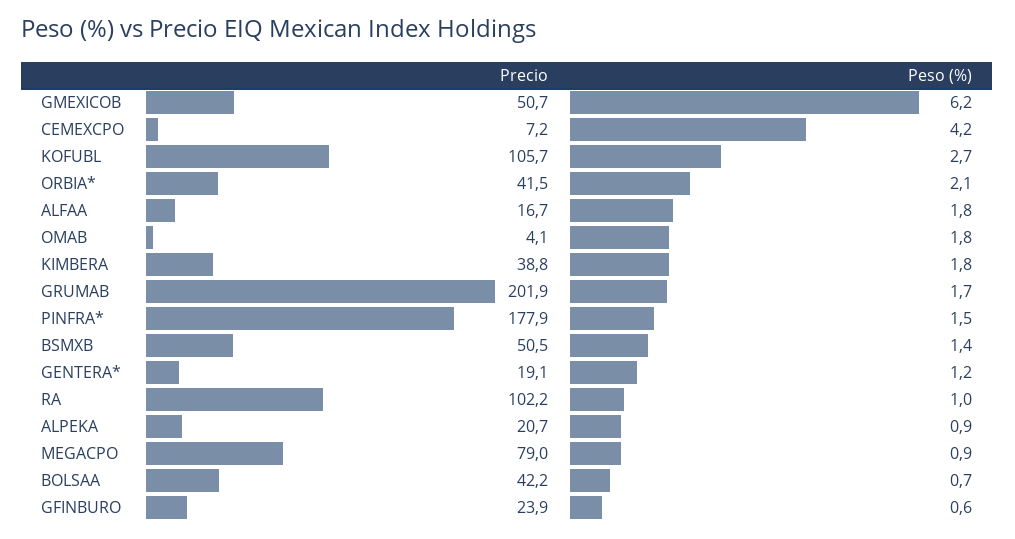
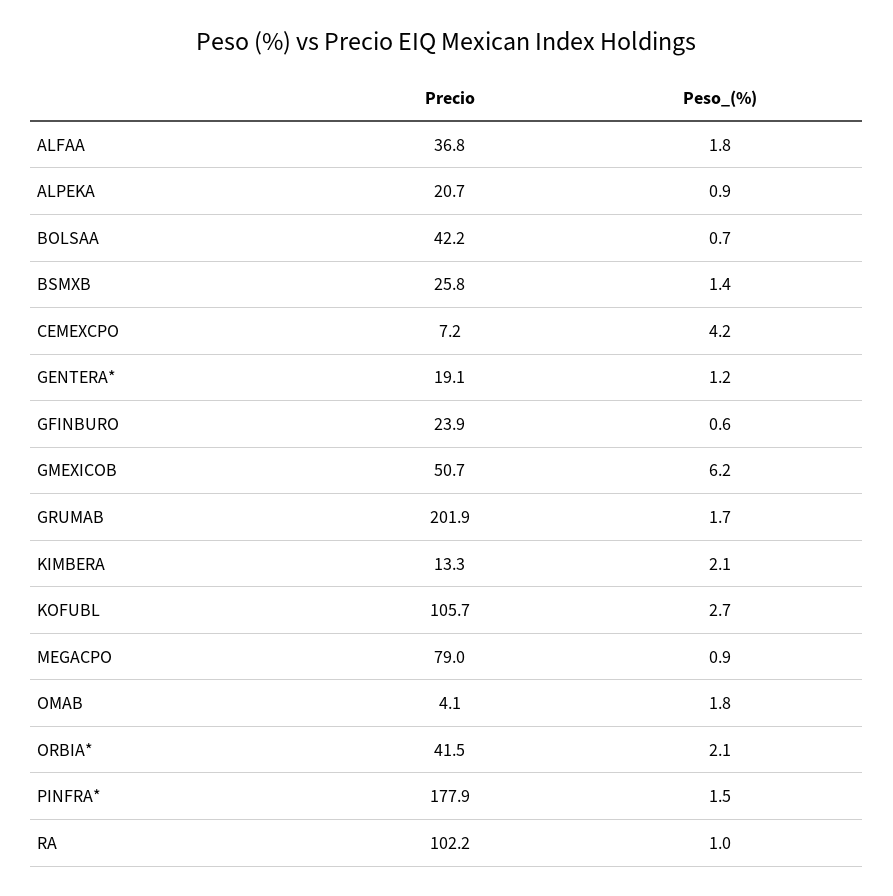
Precio, ALFAA: 16.7 -> 36.8
Precio, KIMBERA: 38.8 -> 13.3
Peso (%), KIMBERA: 1.8 -> 2.1
Precio, BSMXB: 50.5 -> 25.8

